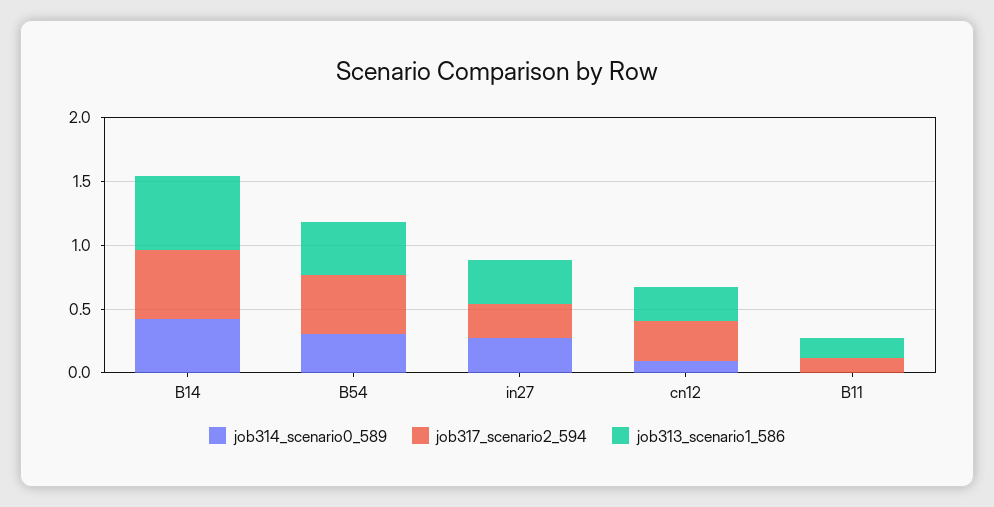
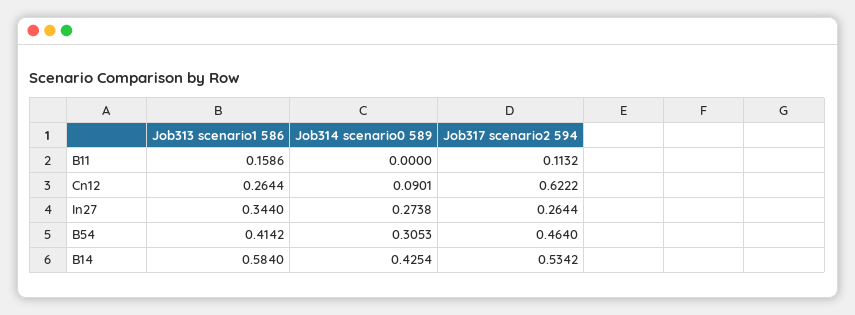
job317_scenario2_594, cn12: 0.3 -> 0.6222

